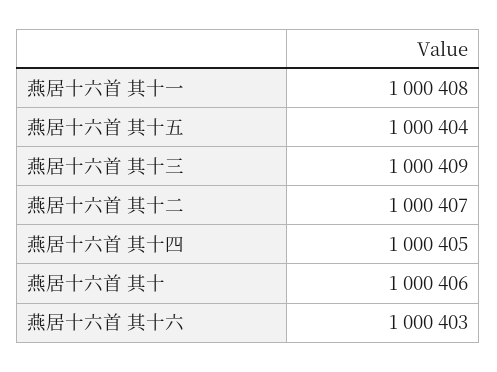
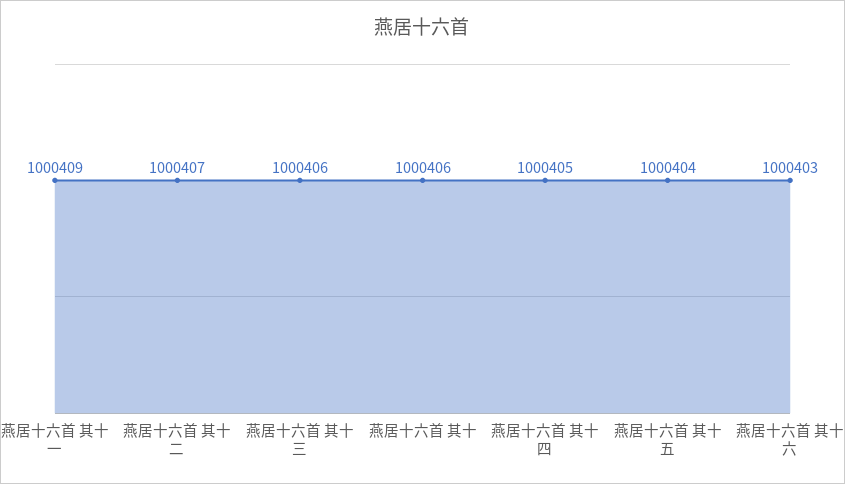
燕居十六首 其十一: 1000408 -> 1000409
燕居十六首 其十三: 1000409 -> 1000406

